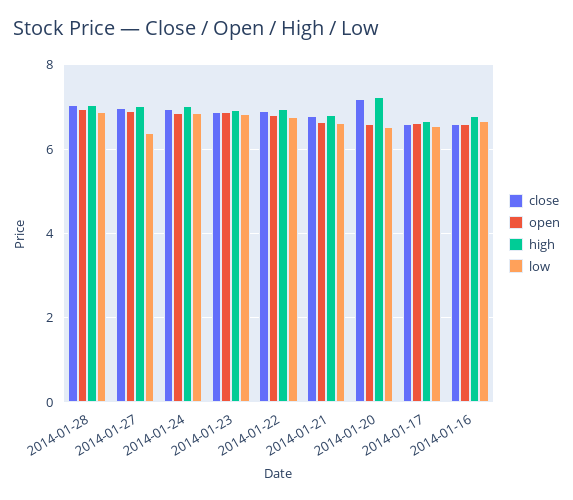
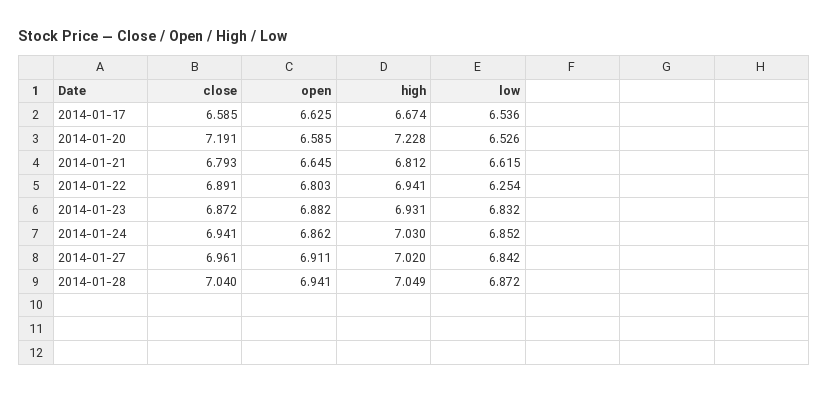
low, 2014-01-27: 6.4 -> 6.842
low, 2014-01-22: 6.8 -> 6.254
close, 2014-01-16: 6.6 -> none
open, 2014-01-16: 6.6 -> none
high, 2014-01-16: 6.8 -> none
low, 2014-01-16: 6.6 -> none

